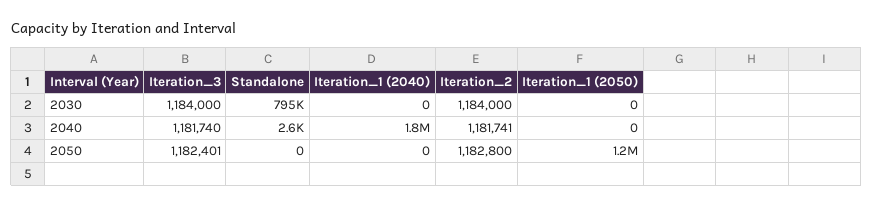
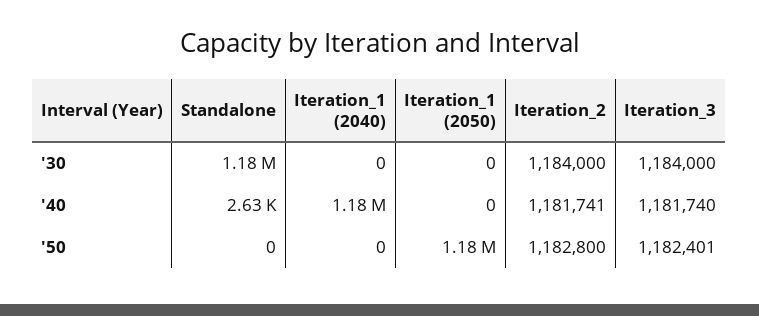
Standalone, 2030: 795000 -> 1180000
Iteration_1 (2040), 2040: 1800000 -> 1180000

